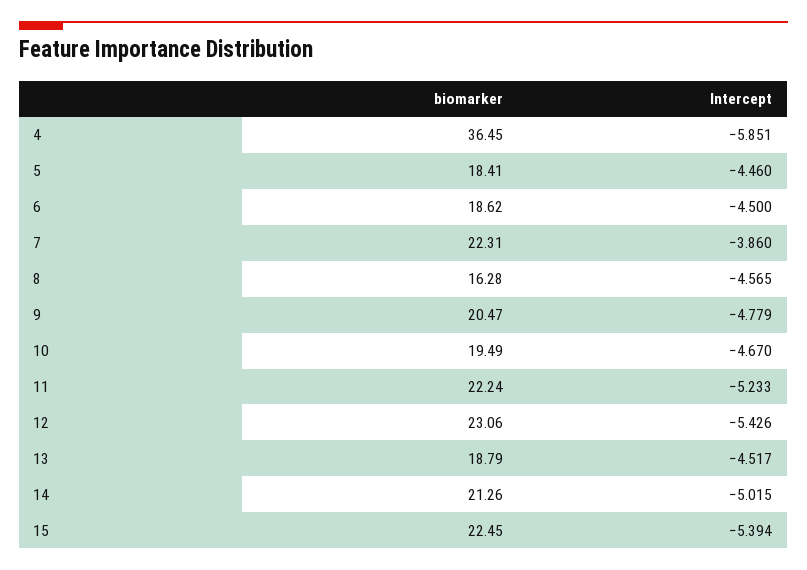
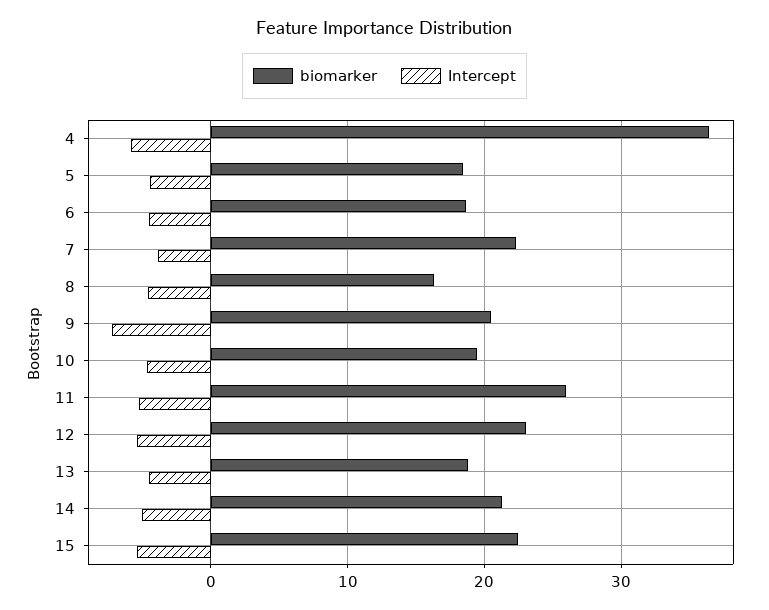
Intercept, 9: -4.779 -> -7
biomarker, 11: 22.24 -> 26

